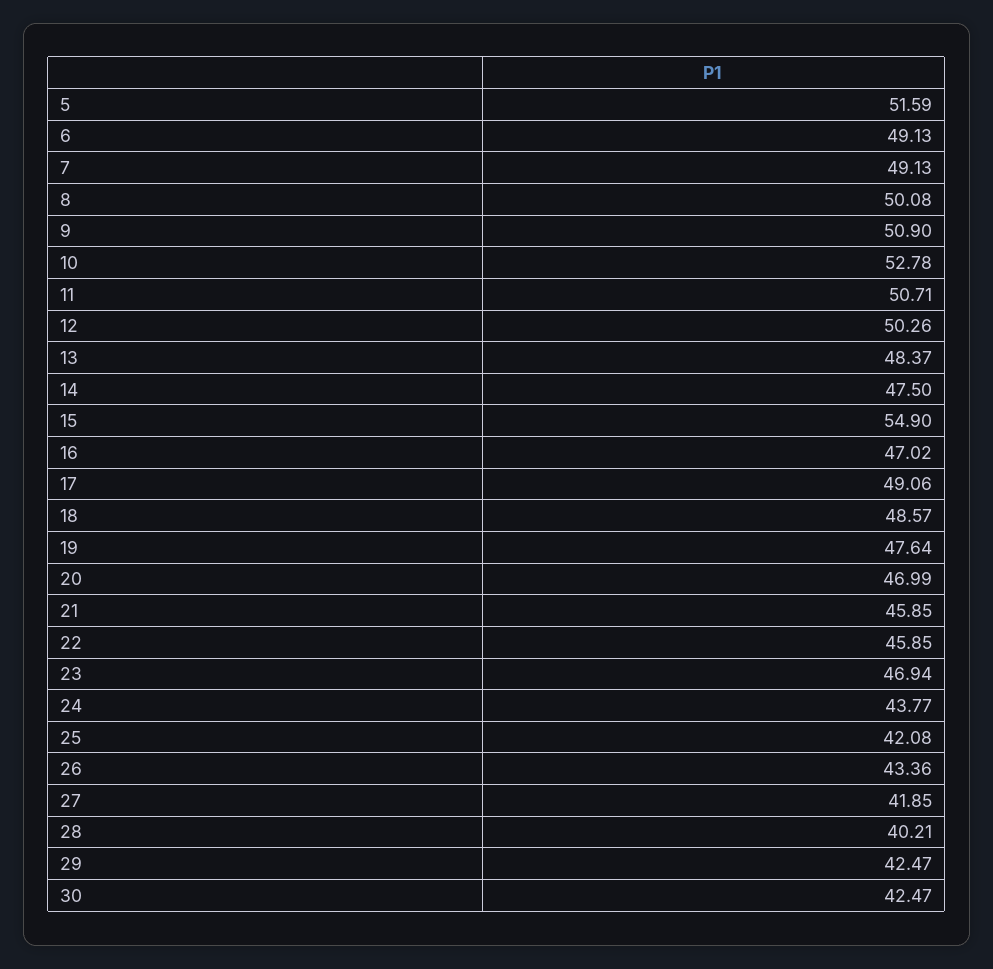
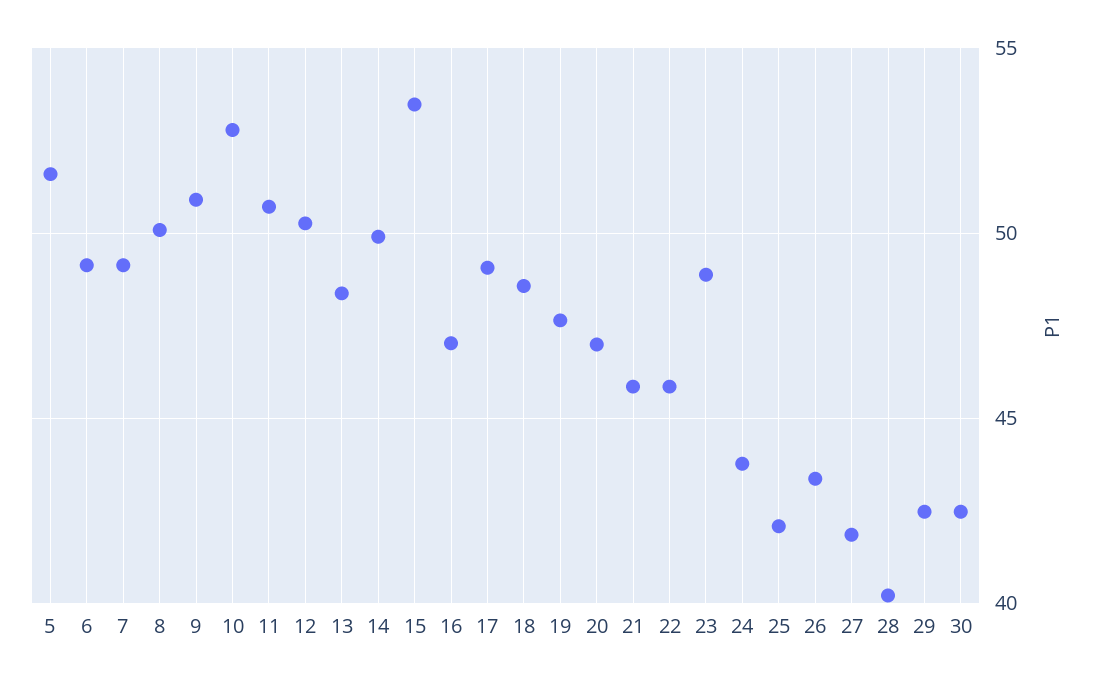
14: 47.5 -> 50
15: 54.9 -> 53.5
23: 46.94 -> 49

